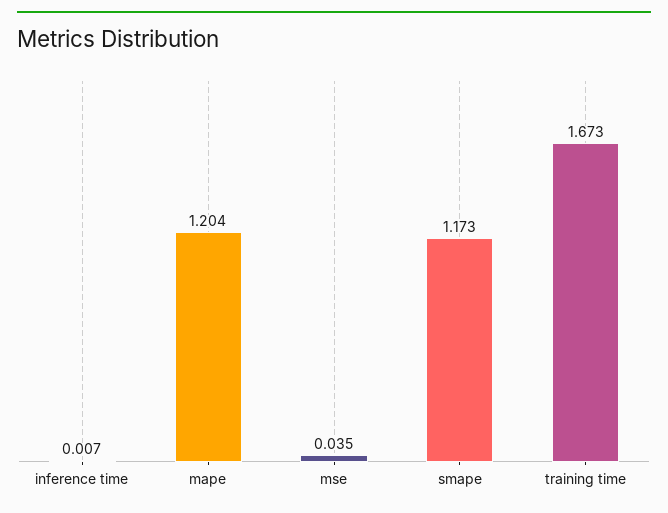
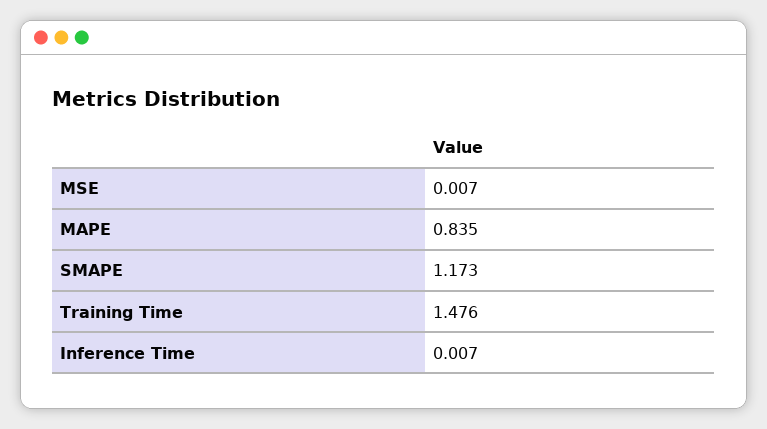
mape: 1.204 -> 0.835
mse: 0.035 -> 0.007
training time: 1.673 -> 1.476

